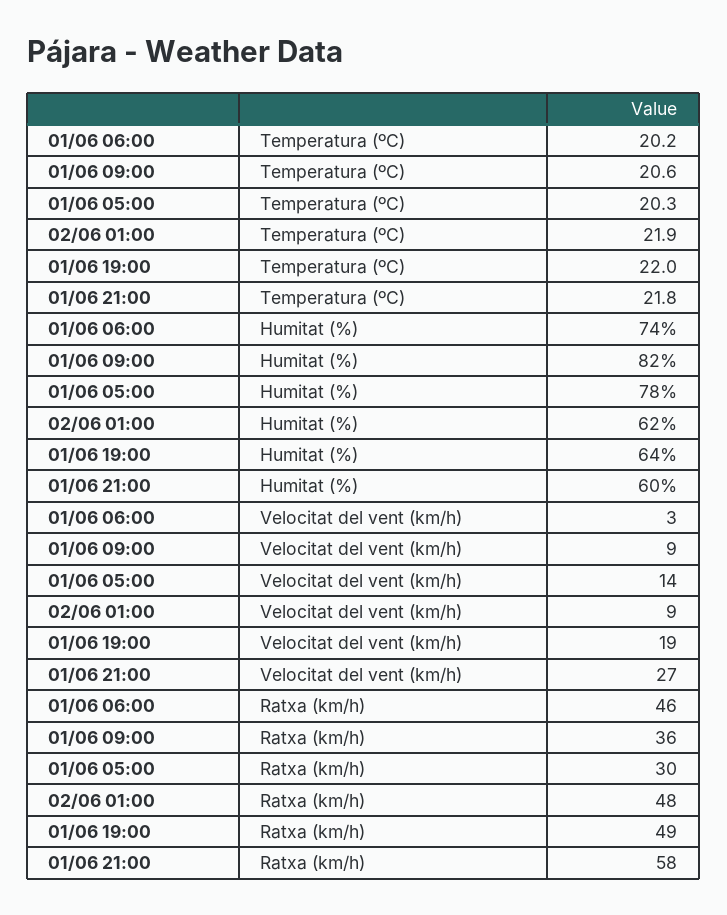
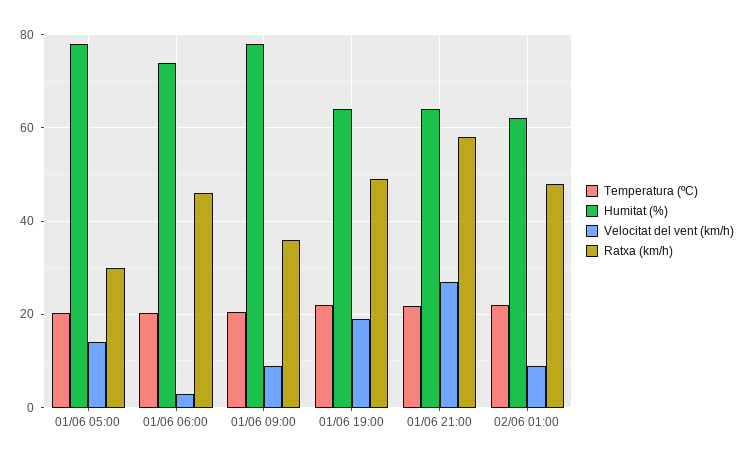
Humitat (%), 01/06 09:00: 82 -> 78
Humitat (%), 01/06 21:00: 60 -> 64

